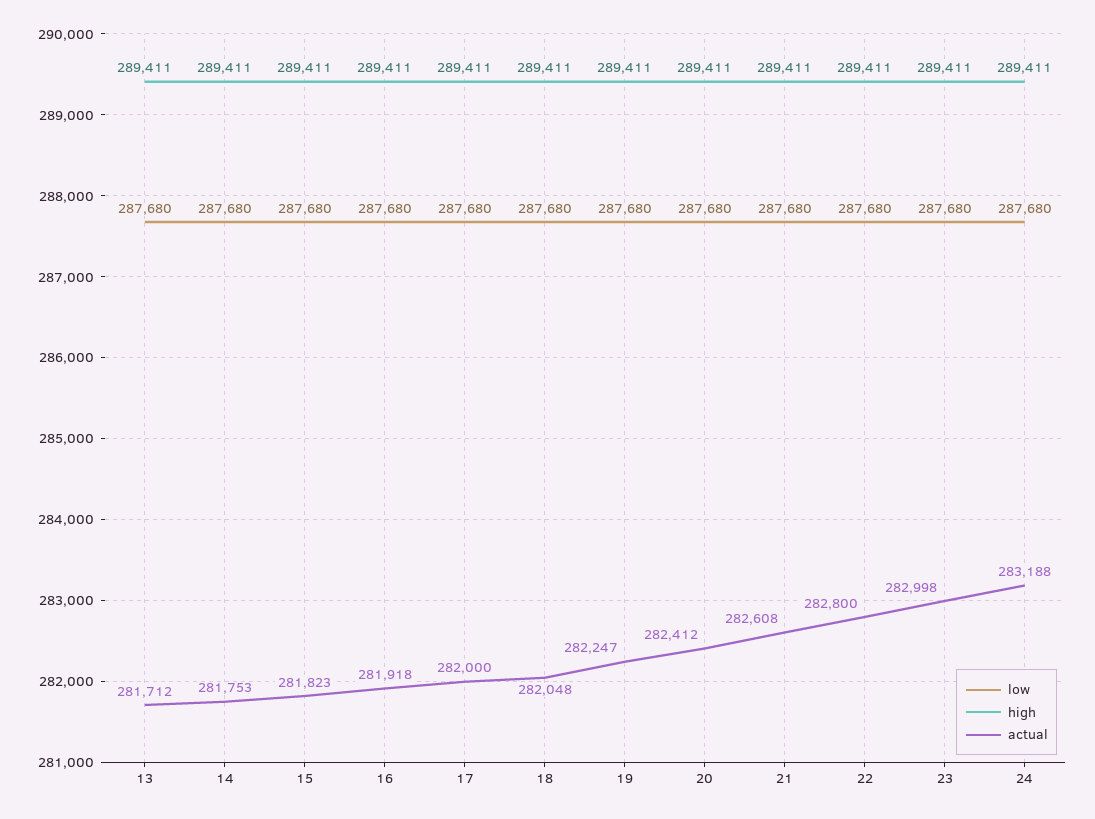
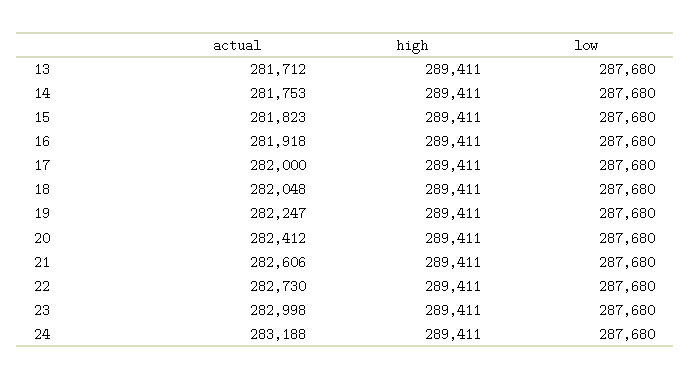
actual, 21: 282608 -> 282606
actual, 22: 282800 -> 282730

